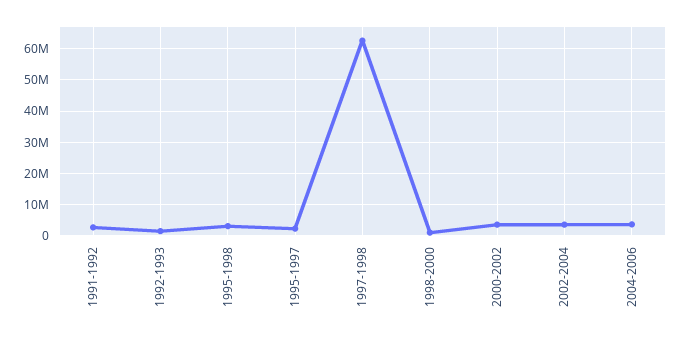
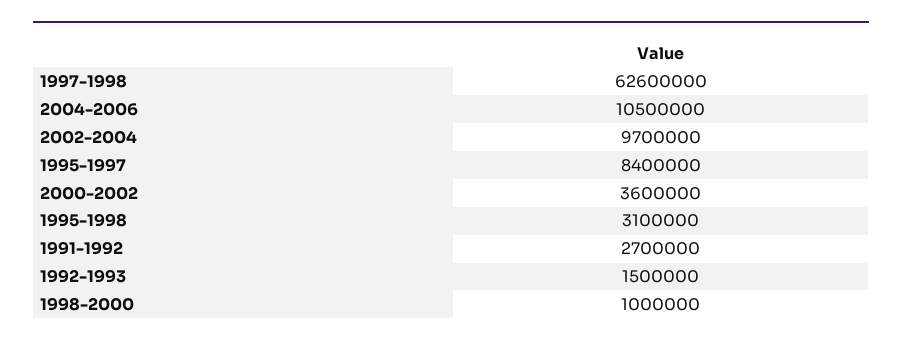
1995-1997: 2000000 -> 8400000
2002-2004: 4000000 -> 9700000
2004-2006: 4000000 -> 10500000

